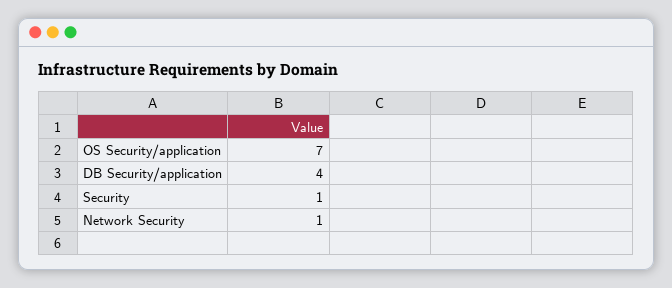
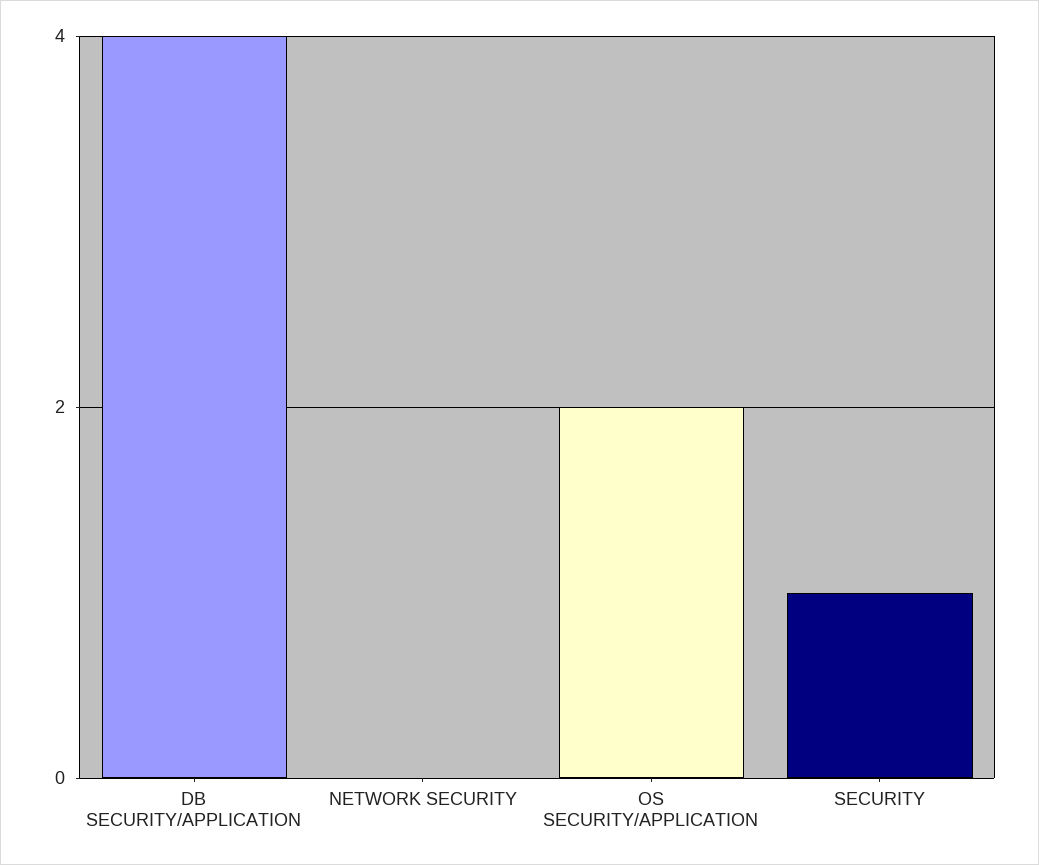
OS Security/application: 7 -> 2
Network Security: 1 -> 0

